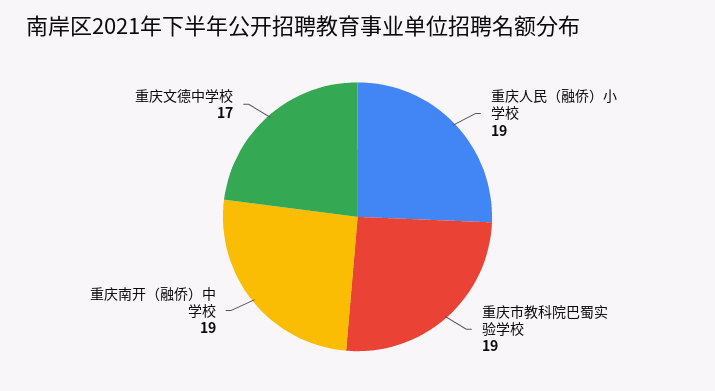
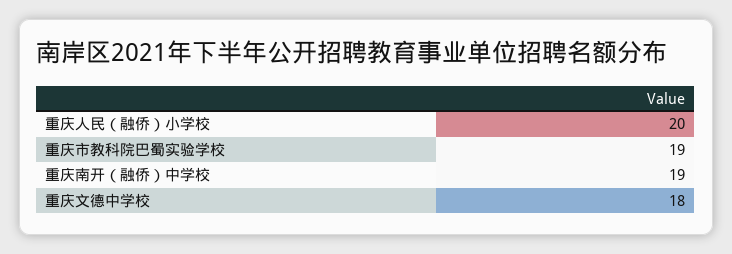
重庆人民（融侨）小学校: 19 -> 20
重庆文德中学校: 17 -> 18

